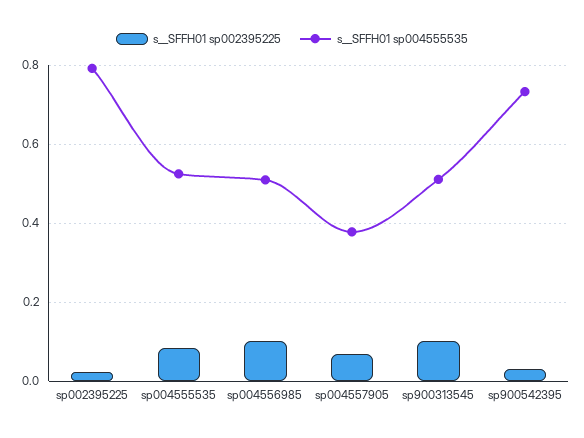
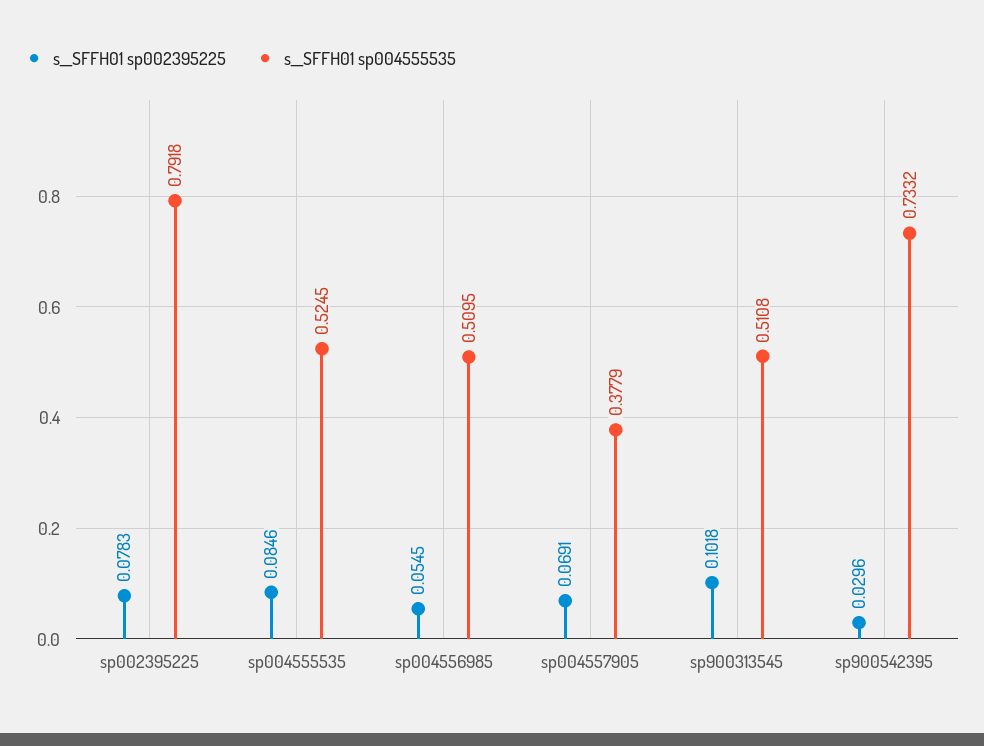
s__SFFH01 sp002395225, sp002395225: 0.02 -> 0.0783
s__SFFH01 sp002395225, sp004556985: 0.1 -> 0.0545

